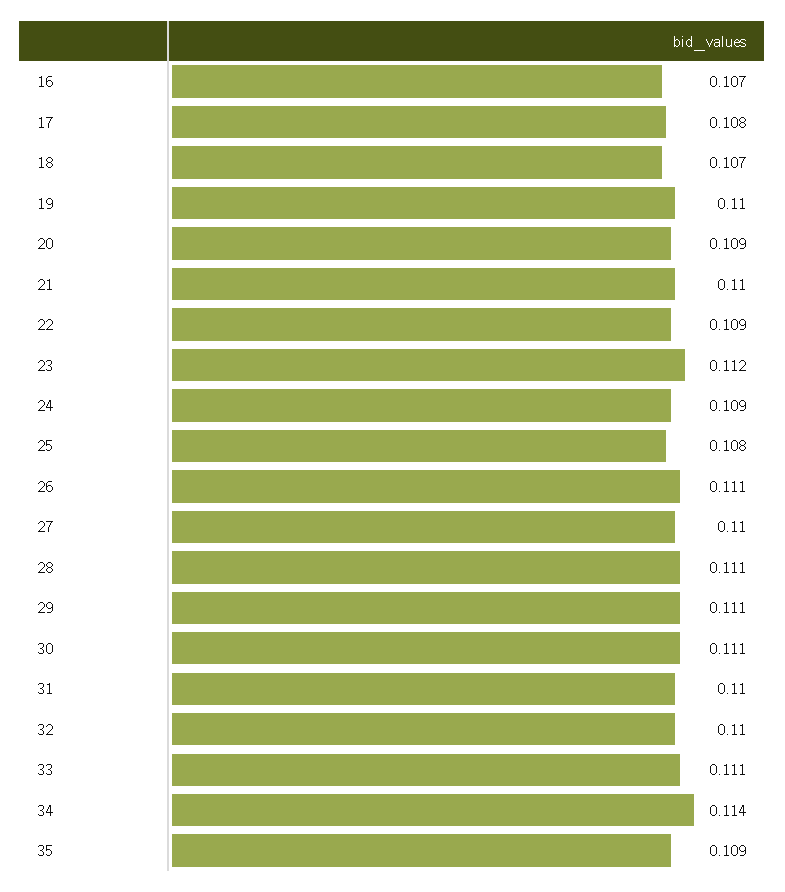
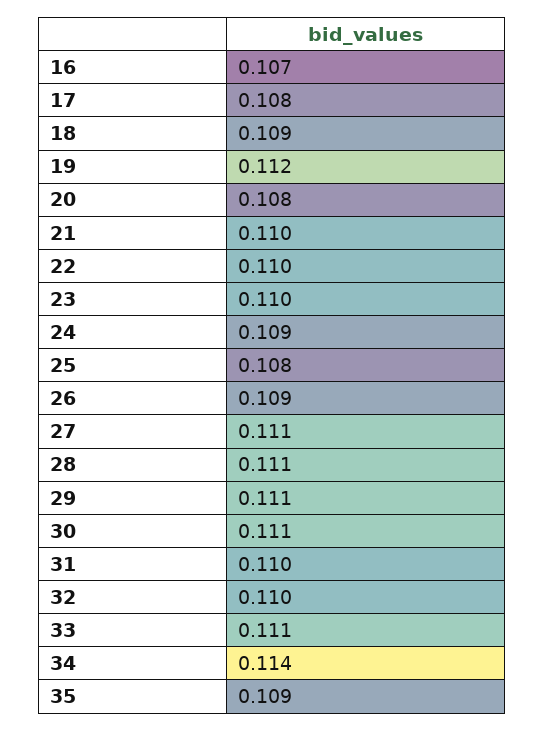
18: 0.107 -> 0.109
19: 0.11 -> 0.112
20: 0.109 -> 0.108
22: 0.109 -> 0.11
23: 0.112 -> 0.11
26: 0.111 -> 0.109
27: 0.11 -> 0.111

